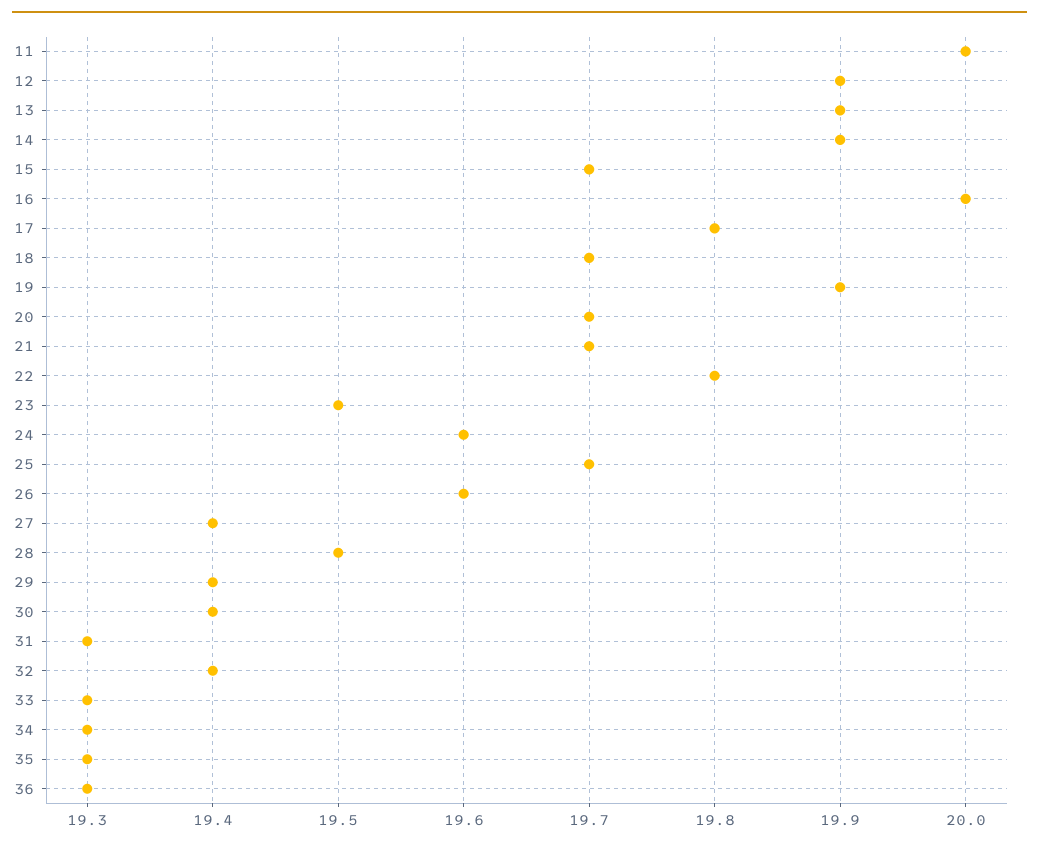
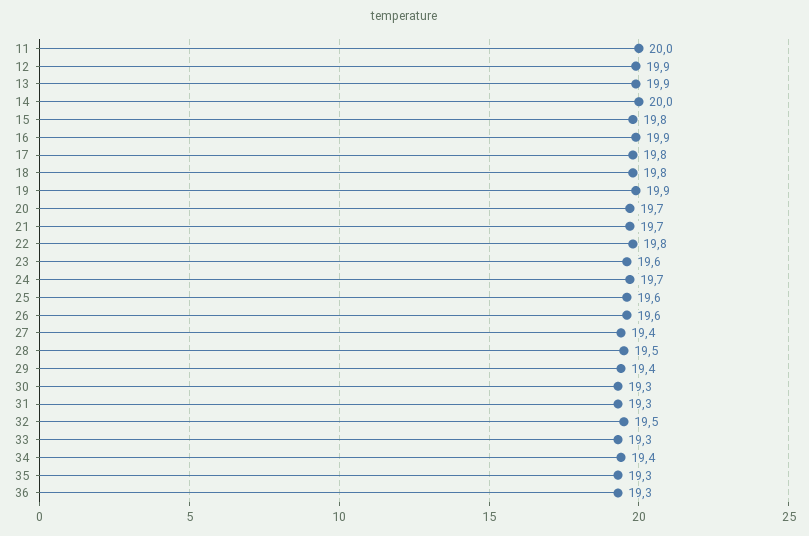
14: 19.9 -> 20
15: 19.7 -> 19.8
16: 20 -> 19.9
18: 19.7 -> 19.8
23: 19.5 -> 19.6
24: 19.6 -> 19.7
25: 19.7 -> 19.6
30: 19.4 -> 19.3
32: 19.4 -> 19.5
34: 19.3 -> 19.4

